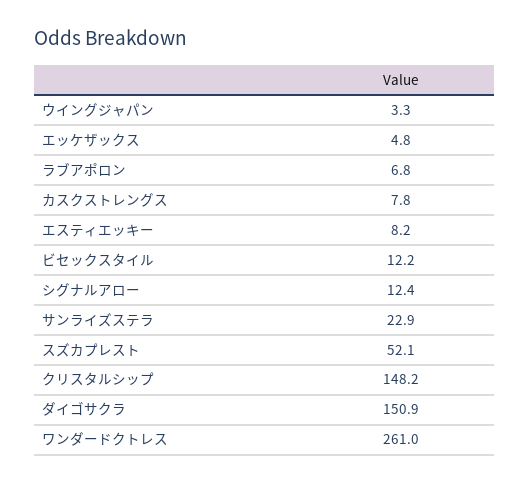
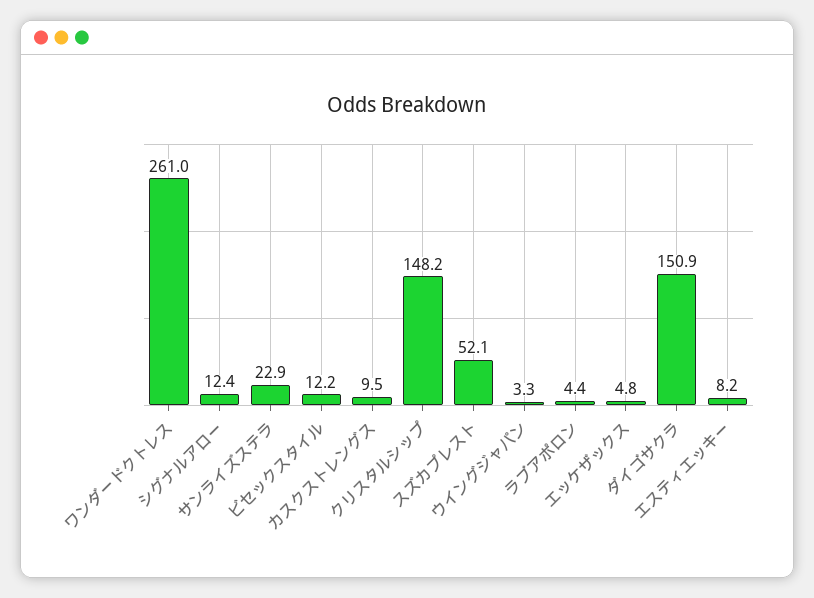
ラブアポロン: 6.8 -> 4.4
カスクストレングス: 7.8 -> 9.5

